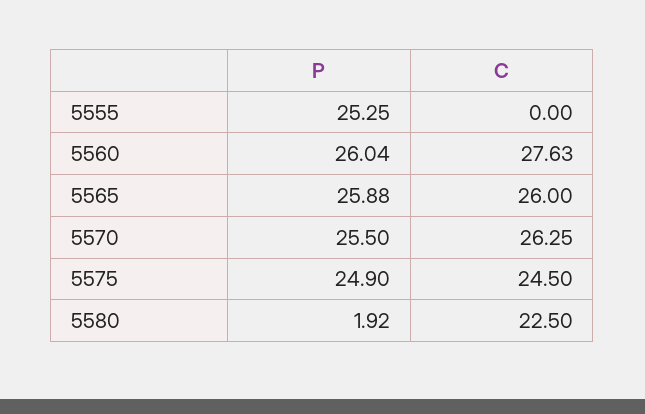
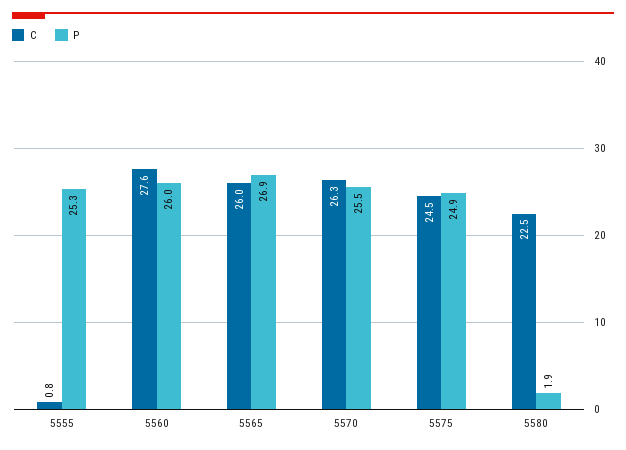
C, 5555: 0 -> 0.8
P, 5565: 25.88 -> 26.9

